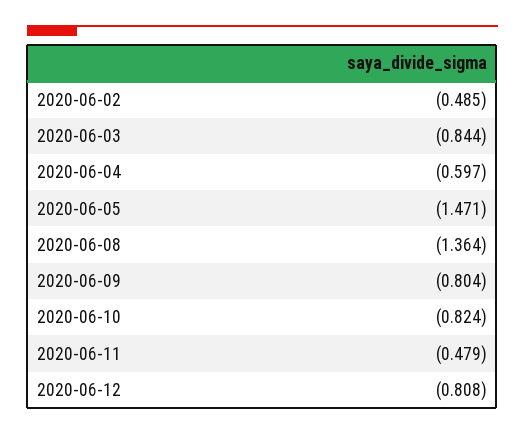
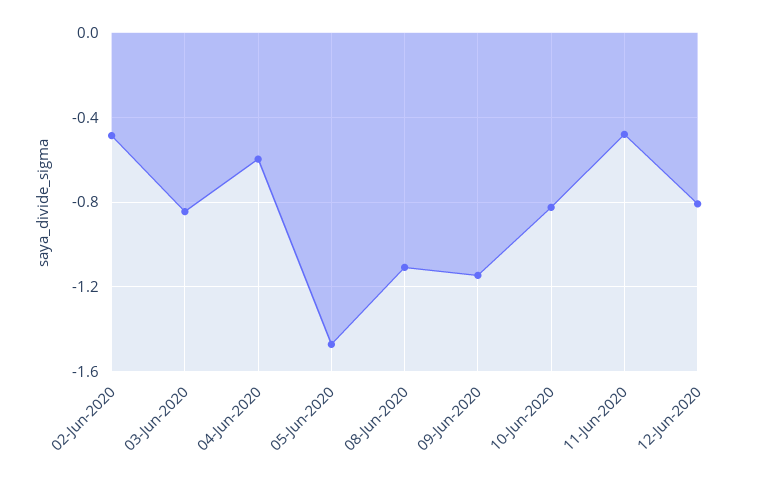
2020-06-08: -1.364 -> -1.1
2020-06-09: -0.804 -> -1.15

